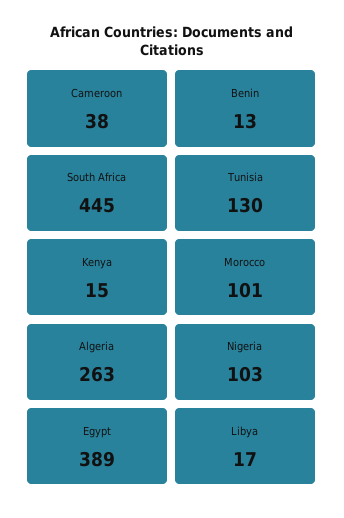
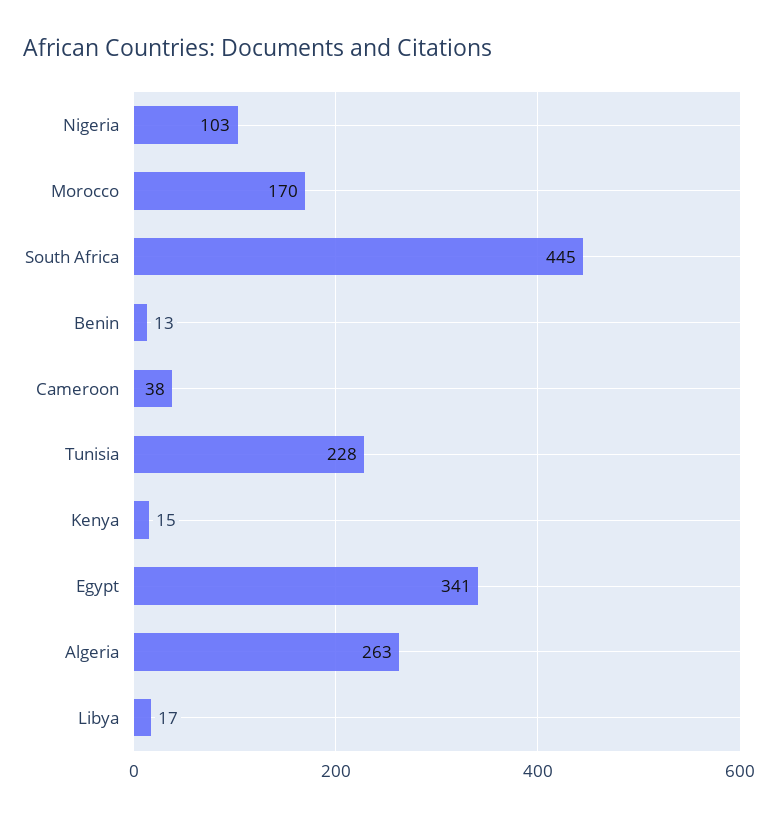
Tunisia: 130 -> 228
Morocco: 101 -> 170
Egypt: 389 -> 341

